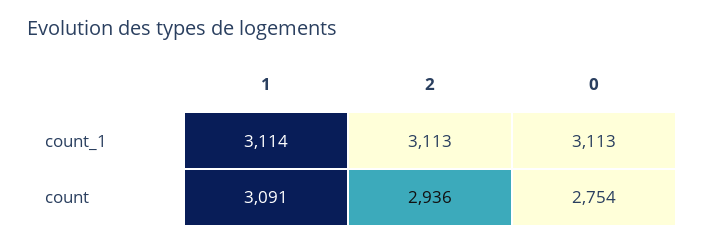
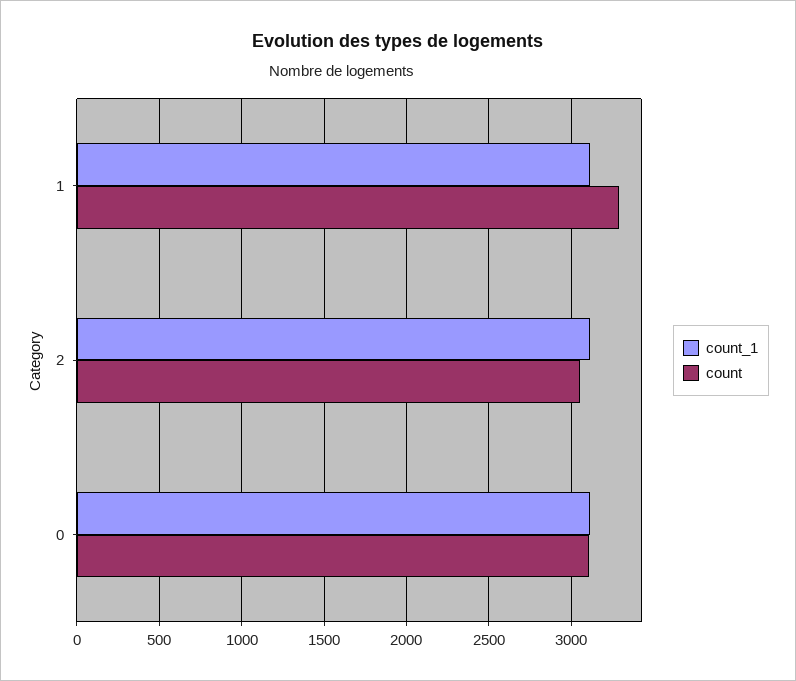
count, 1: 3091 -> 3300
count, 2: 2936 -> 3050
count, 0: 2754 -> 3100

